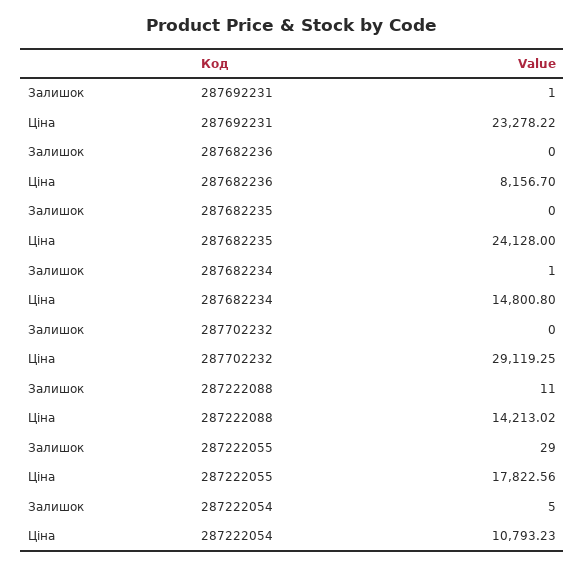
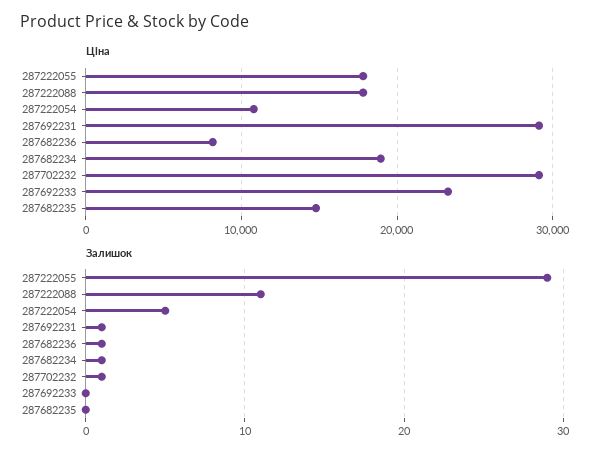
Ціна, 287692231: 23278.22 -> 29000
Залишок, 287682236: 0 -> 1
Ціна, 287682235: 24128 -> 15000
Ціна, 287682234: 14800.8 -> 19000
Залишок, 287702232: 0 -> 1
Ціна, 287222088: 14213.02 -> 18000
Ціна, 287692233: none -> 23000
Залишок, 287692233: none -> 0

